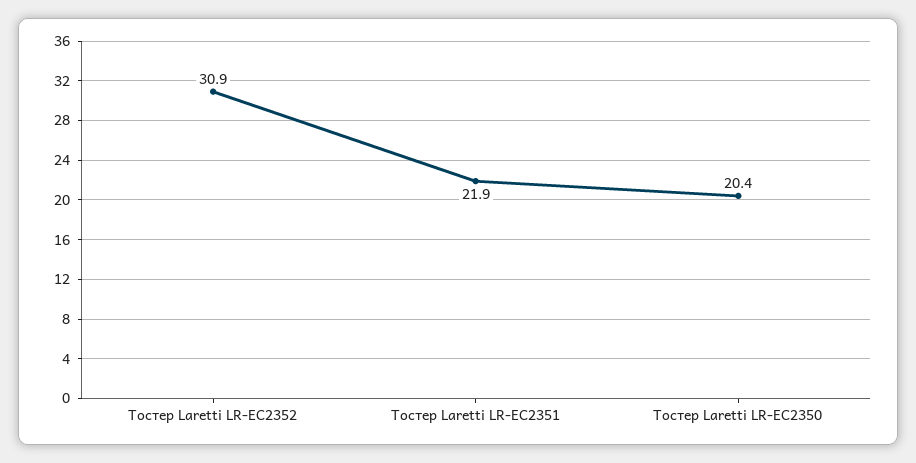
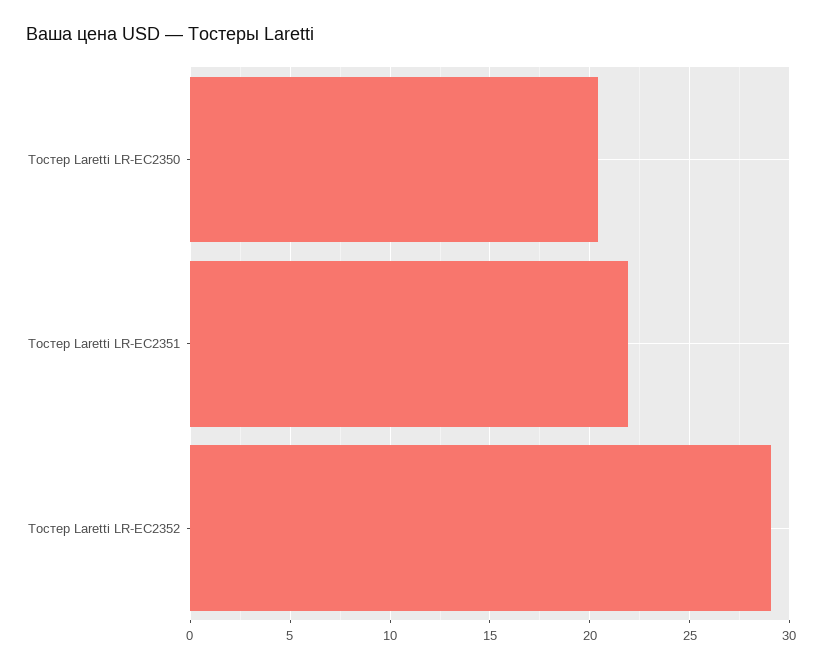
Тостер Laretti LR-EC2352: 30.9 -> 29

